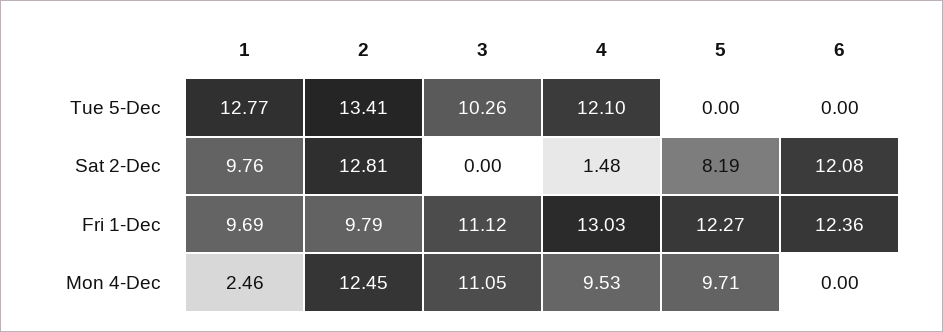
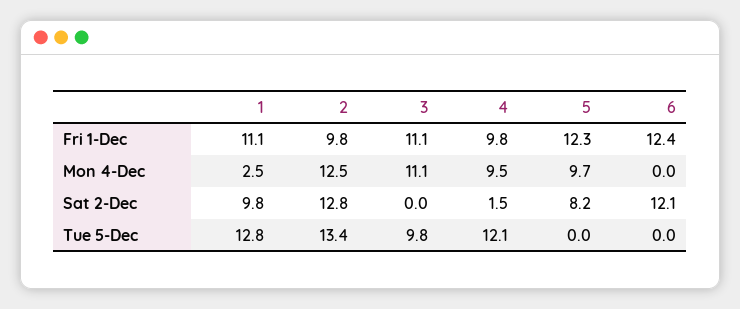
3, Tue 5-Dec: 10.26 -> 9.8
1, Fri 1-Dec: 9.69 -> 11.1
4, Fri 1-Dec: 13.03 -> 9.8

